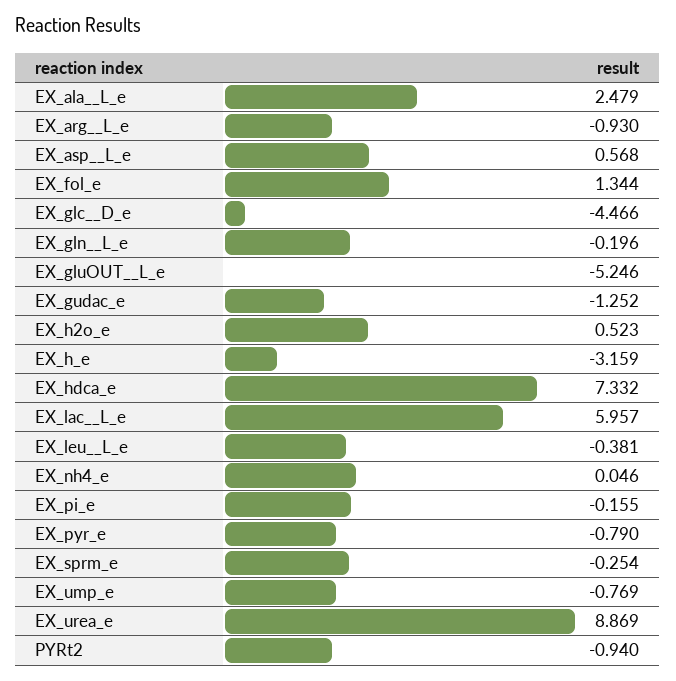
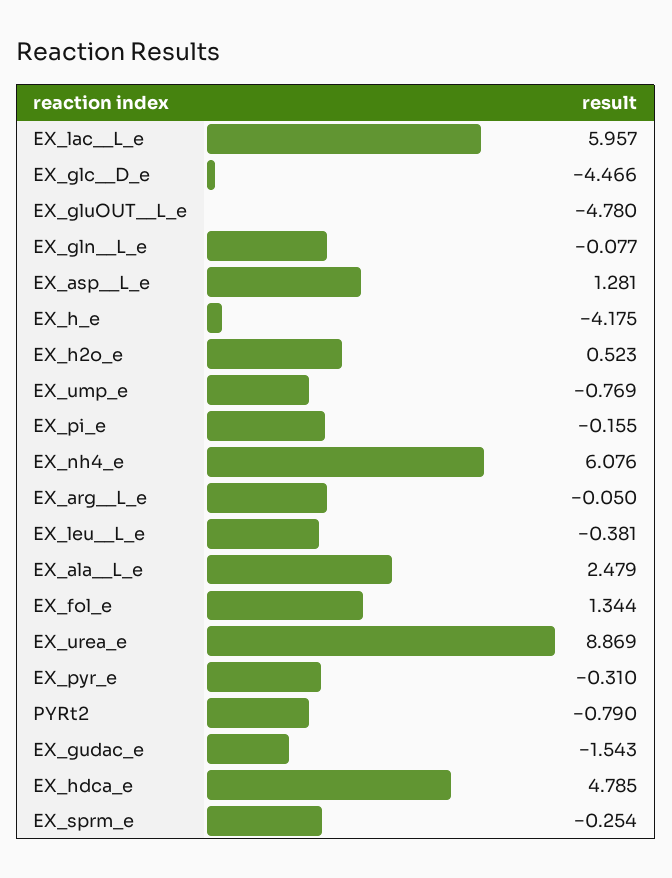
EX_arg__L_e: -0.93 -> -0.05
EX_asp__L_e: 0.568 -> 1.281
EX_gln__L_e: -0.196 -> -0.077
EX_gluOUT__L_e: -5.246 -> -4.78
EX_gudac_e: -1.252 -> -1.543
EX_h_e: -3.159 -> -4.175
EX_hdca_e: 7.332 -> 4.785
EX_nh4_e: 0.046 -> 6.076
EX_pyr_e: -0.79 -> -0.31
PYRt2: -0.94 -> -0.79

